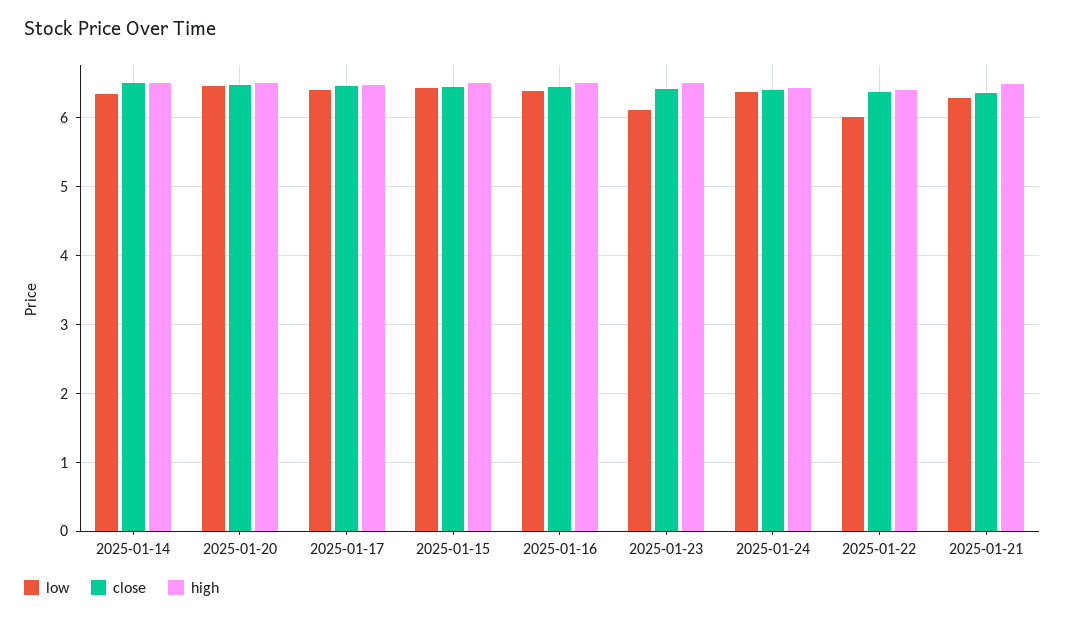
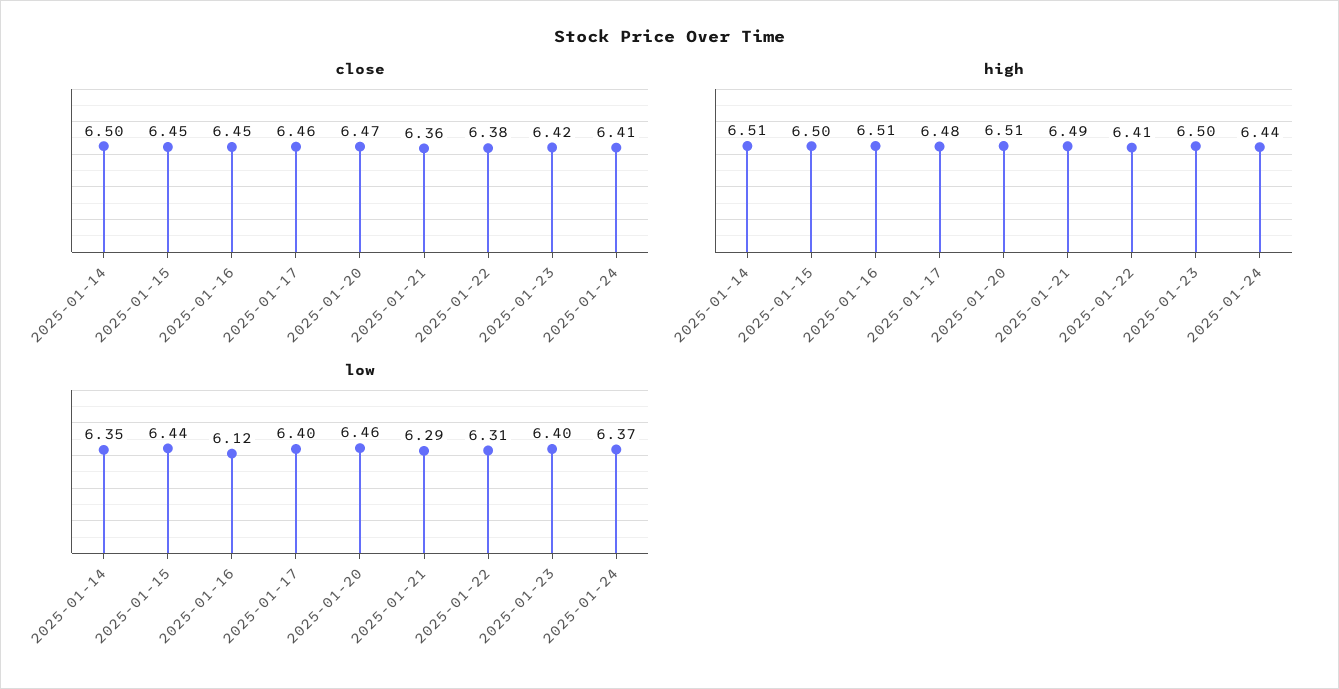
low, 2025-01-16: 6.4 -> 6.12
low, 2025-01-23: 6.1 -> 6.4
low, 2025-01-22: 6 -> 6.31

